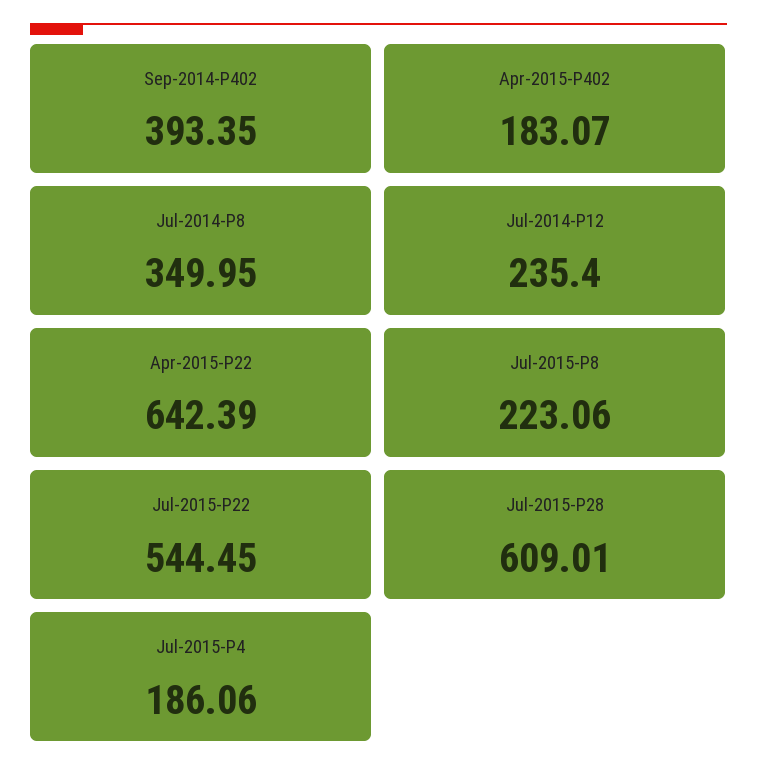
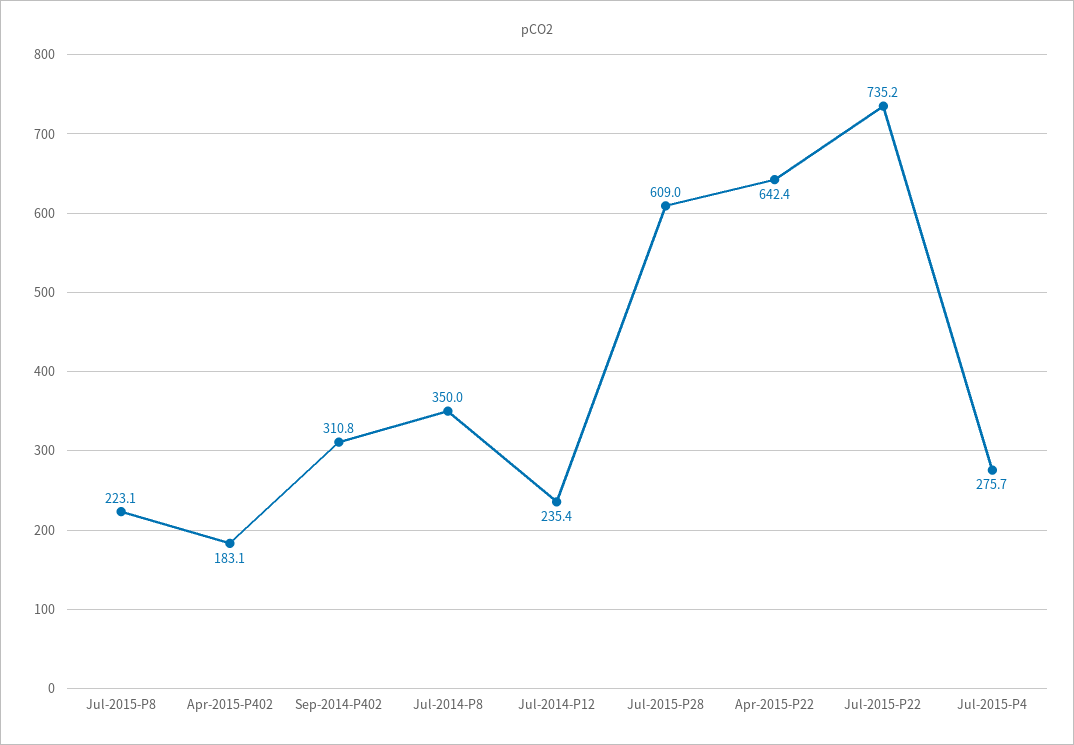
Sep-2014-P402: 393.35 -> 310.8
Jul-2015-P22: 544.45 -> 735.2
Jul-2015-P4: 186.06 -> 275.7

